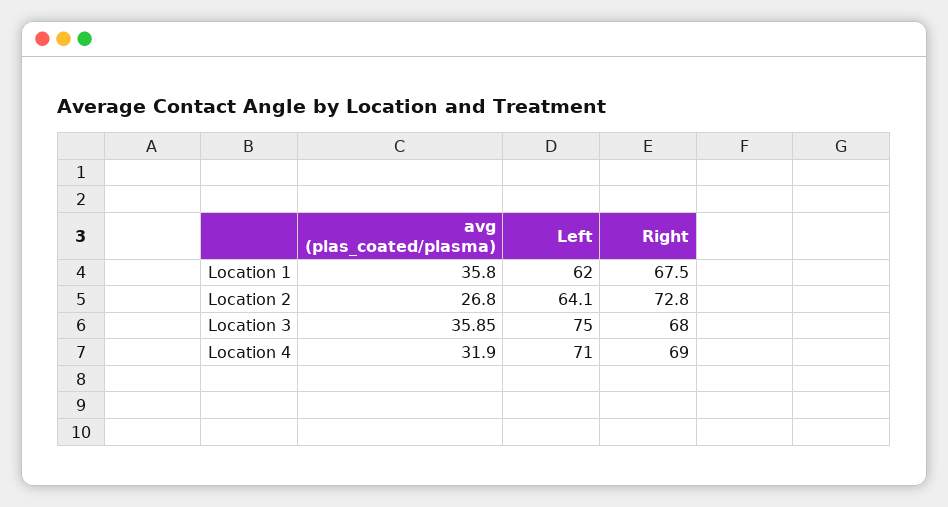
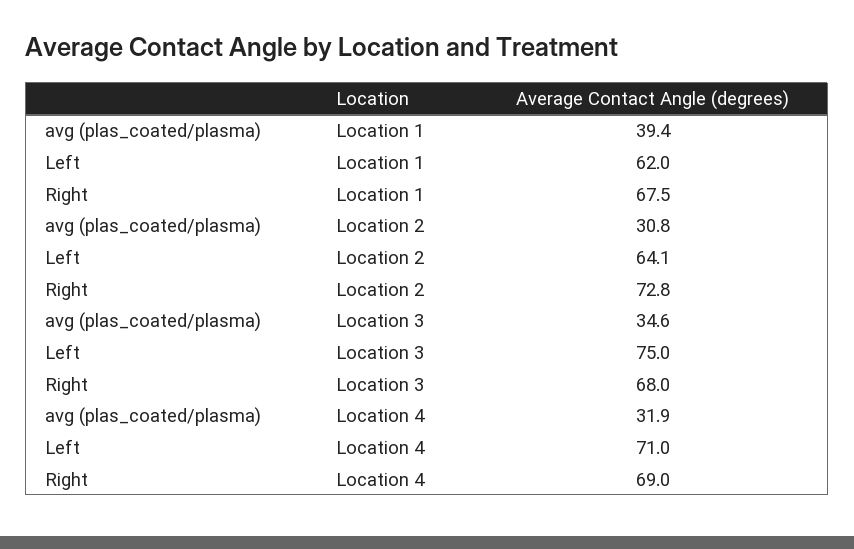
avg (plas_coated/plasma), Location 1: 35.8 -> 39.4
avg (plas_coated/plasma), Location 2: 26.8 -> 30.8
avg (plas_coated/plasma), Location 3: 35.85 -> 34.6

